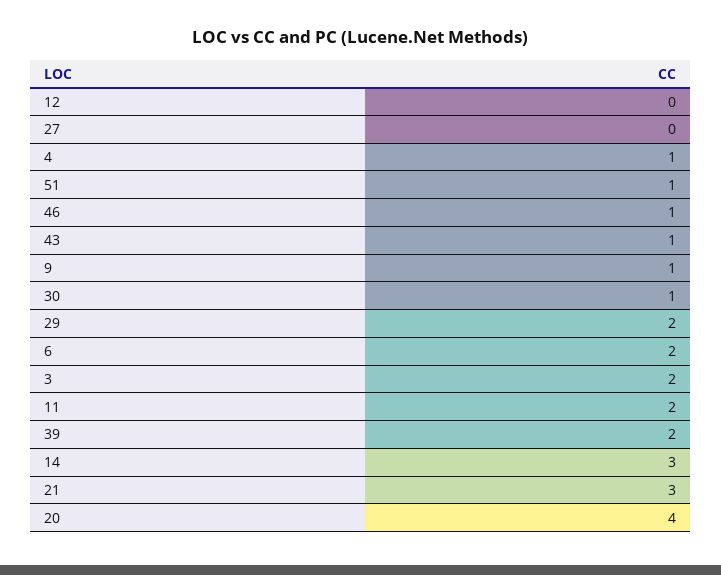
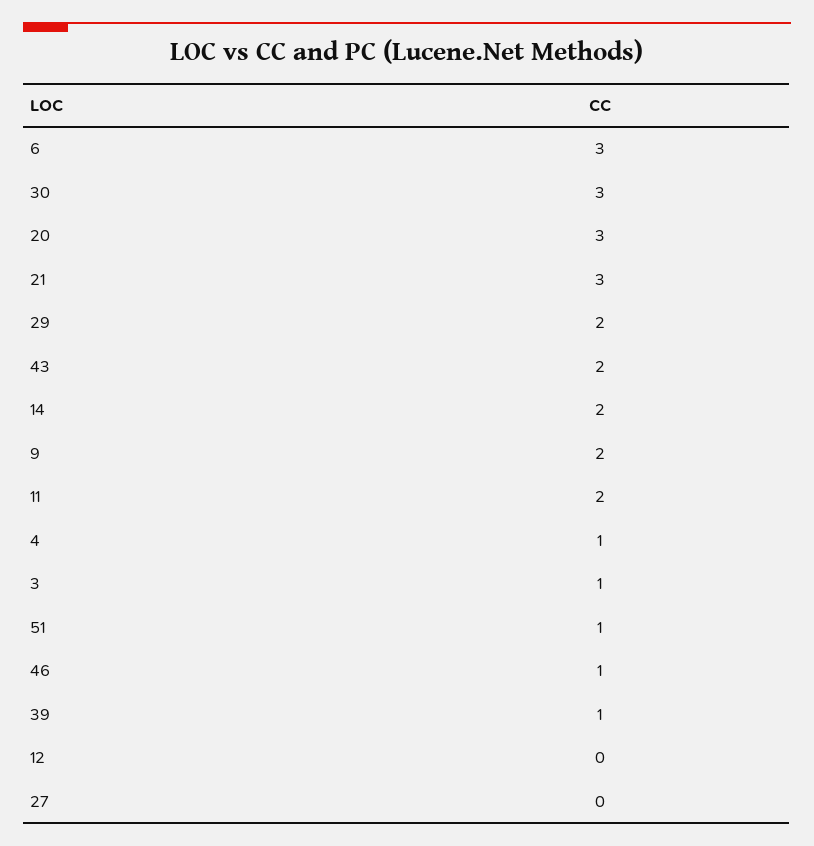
43: 1 -> 2
9: 1 -> 2
30: 1 -> 3
6: 2 -> 3
3: 2 -> 1
39: 2 -> 1
14: 3 -> 2
20: 4 -> 3

